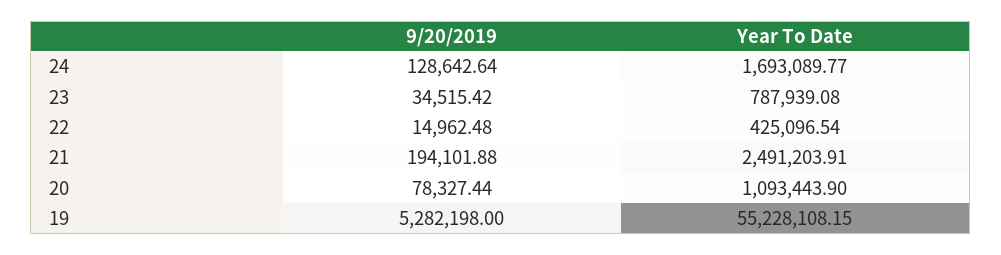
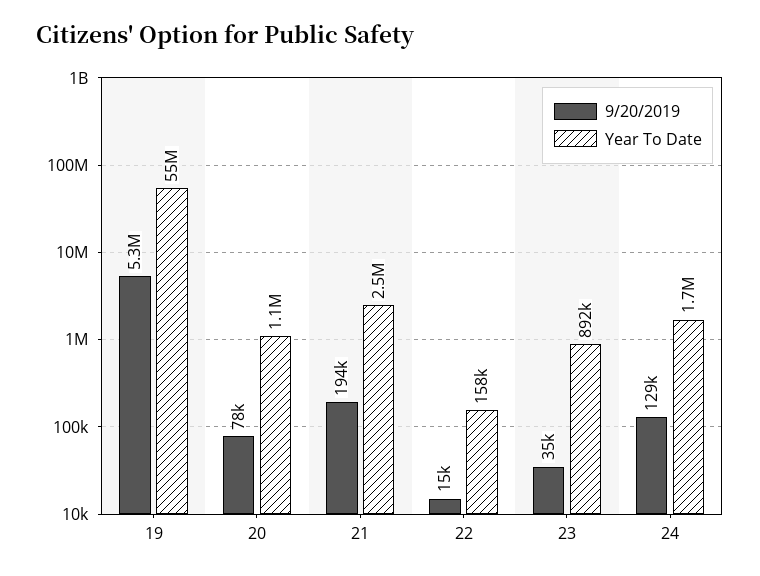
Year To Date, 23: 787939.08 -> 892000
Year To Date, 22: 425096.54 -> 158000

